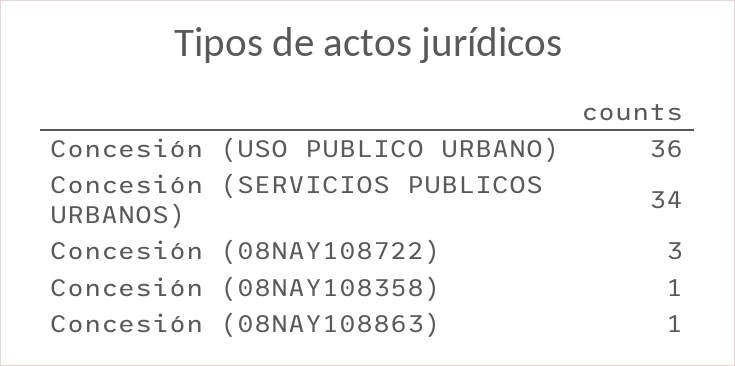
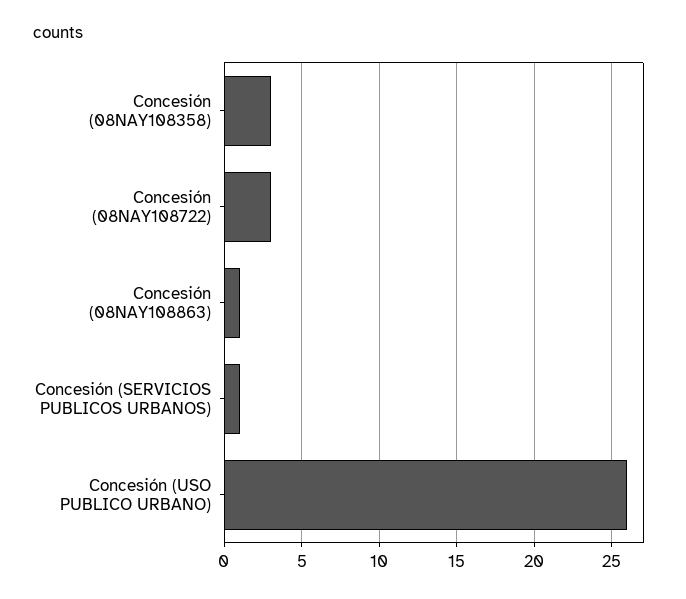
Concesión (USO PUBLICO URBANO): 36 -> 26
Concesión (SERVICIOS PUBLICOS URBANOS): 34 -> 1
Concesión (08NAY108358): 1 -> 3

